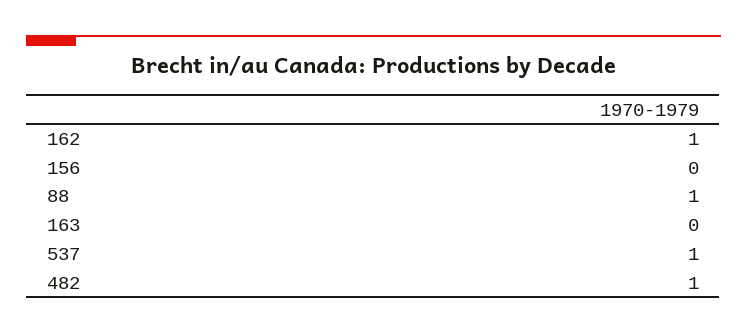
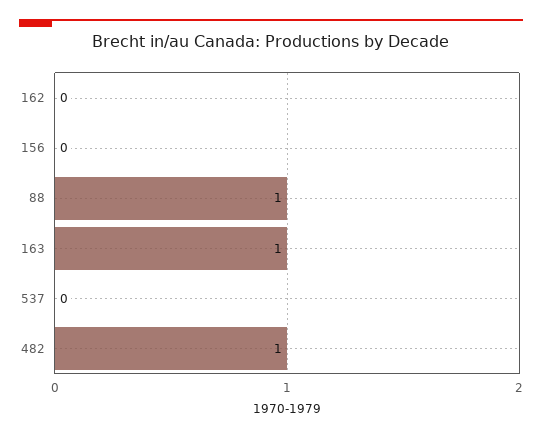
162: 1 -> 0
163: 0 -> 1
537: 1 -> 0

